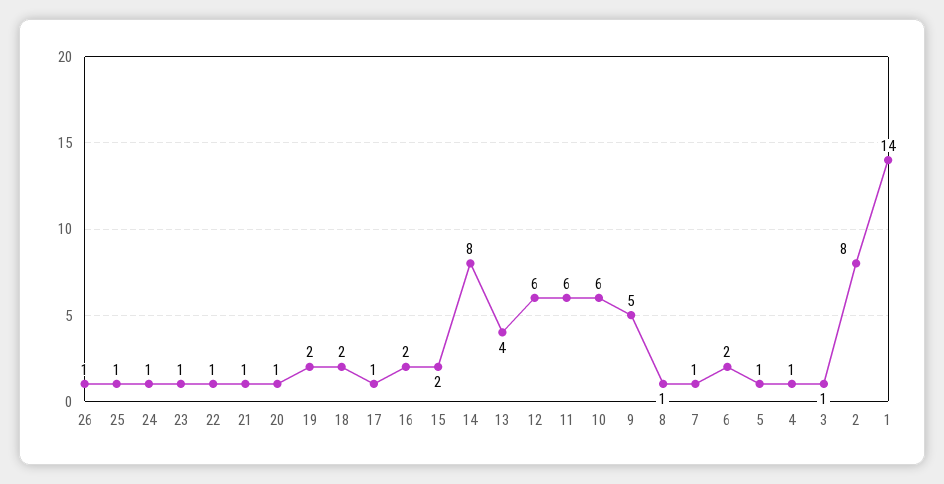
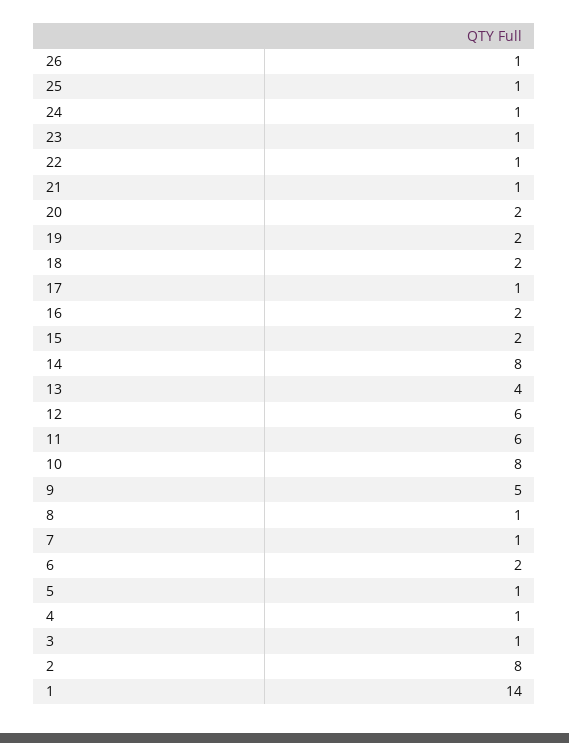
20: 1 -> 2
10: 6 -> 8

